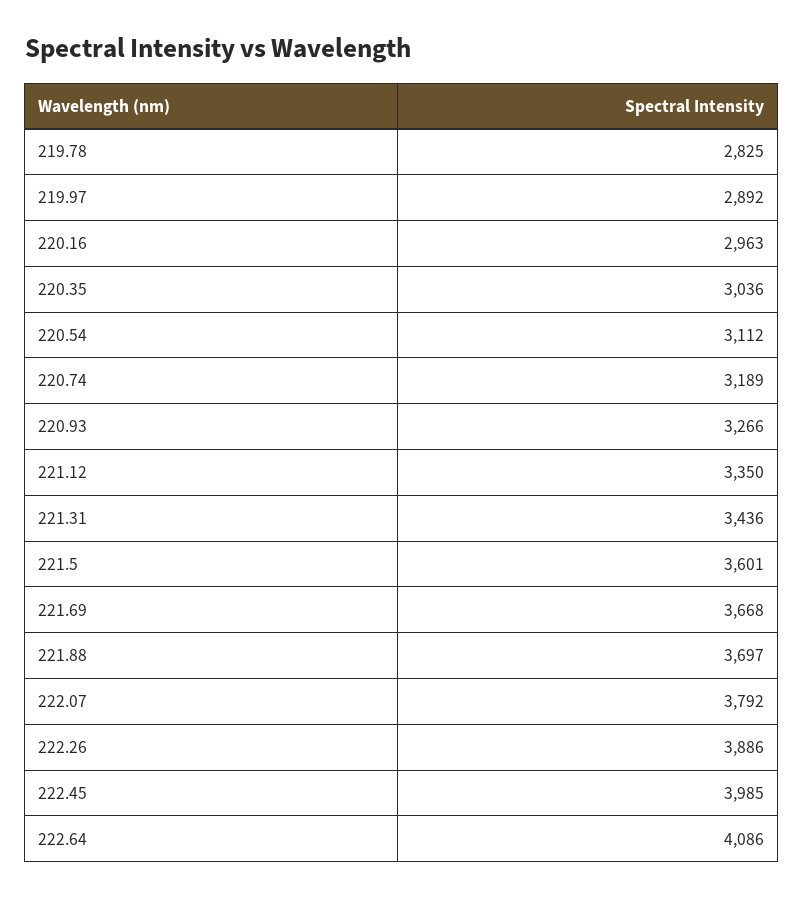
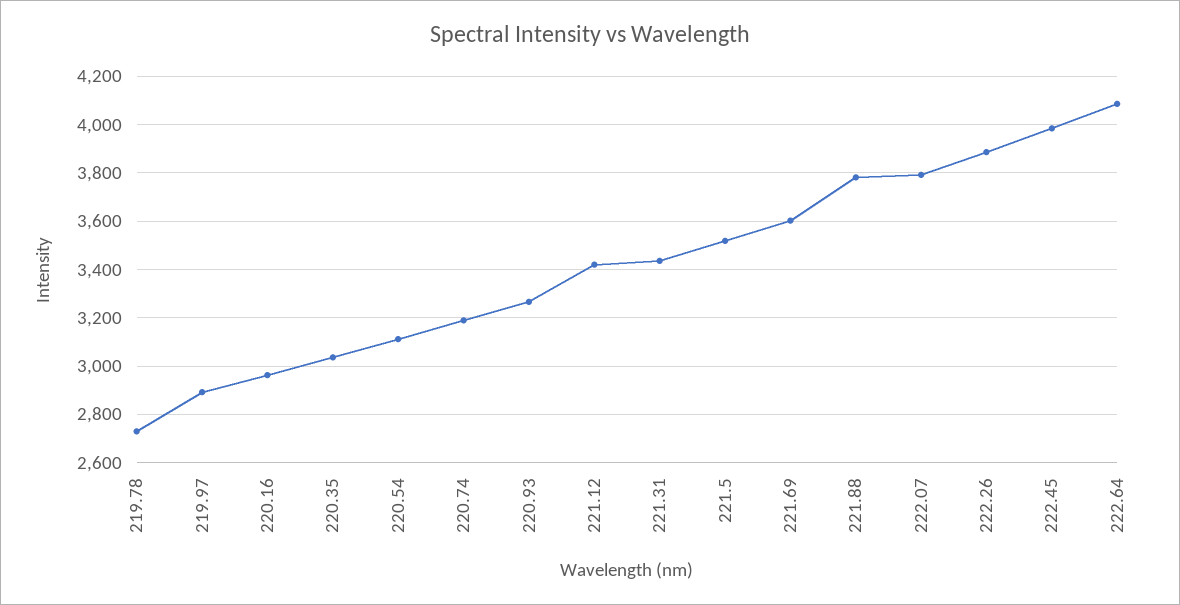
219.78: 2825 -> 2725
221.12: 3350 -> 3425
221.5: 3601 -> 3525
221.69: 3668 -> 3600
221.88: 3697 -> 3775

